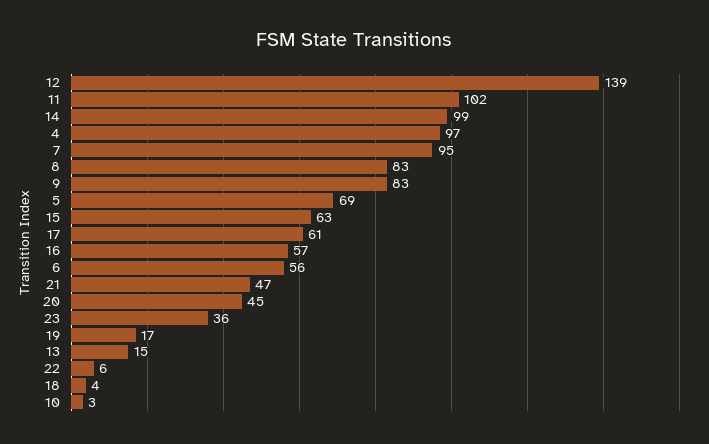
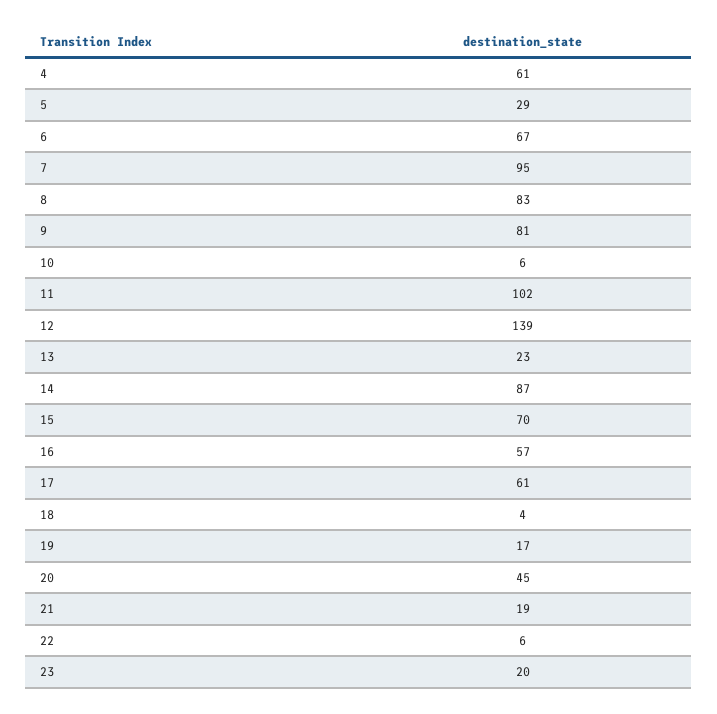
14: 99 -> 87
4: 97 -> 61
9: 83 -> 81
5: 69 -> 29
15: 63 -> 70
6: 56 -> 67
21: 47 -> 19
23: 36 -> 20
13: 15 -> 23
10: 3 -> 6

